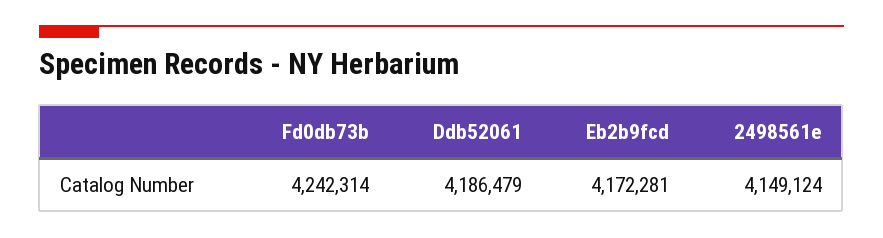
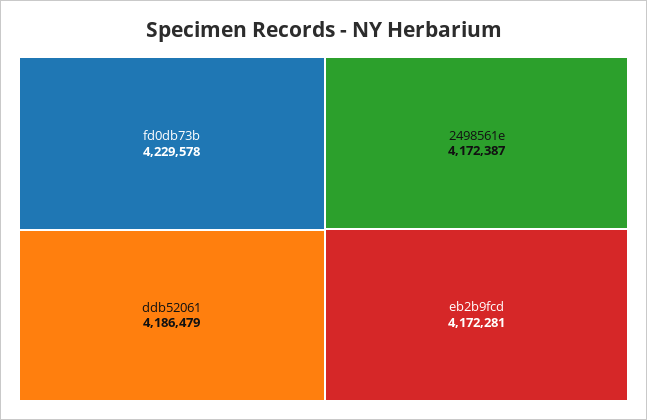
Fd0db73b: 4242314 -> 4229578
2498561e: 4149124 -> 4172387

